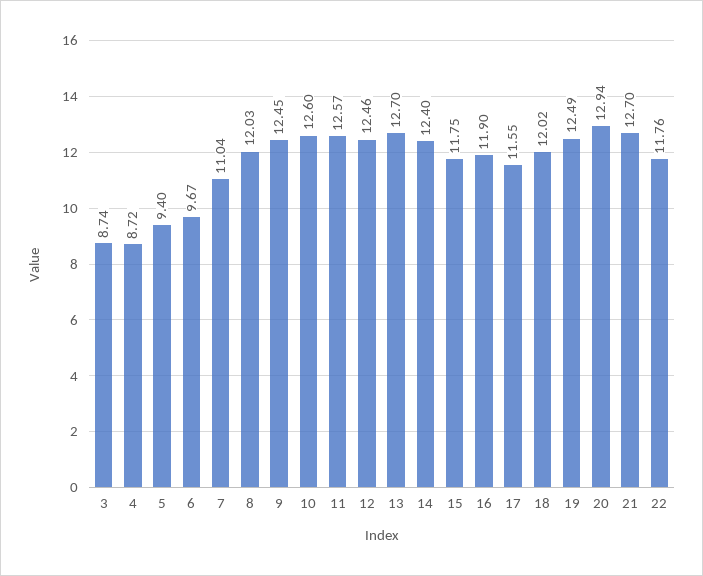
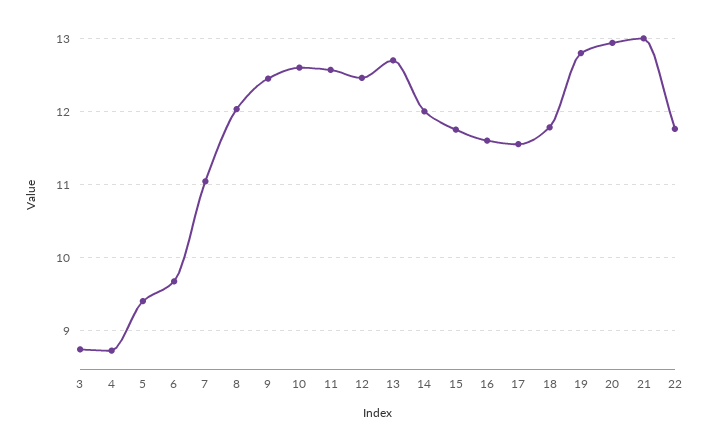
14: 12.4 -> 12
16: 11.9 -> 11.6
18: 12.02 -> 11.8
19: 12.49 -> 12.8
21: 12.7 -> 13

